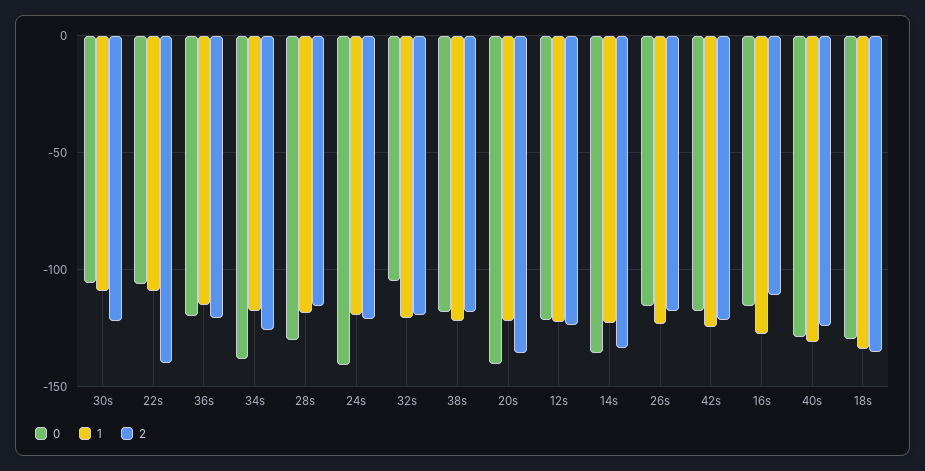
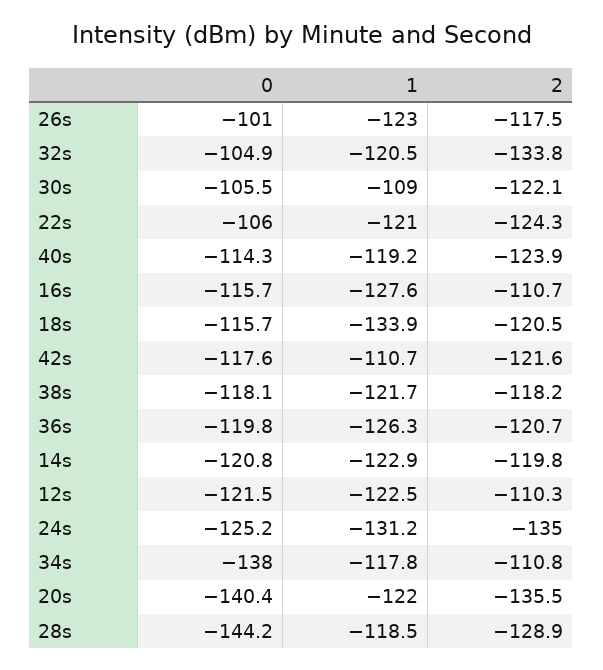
1, 22s: -110 -> -121
2, 22s: -140 -> -124.3
1, 36s: -115 -> -126.3
2, 34s: -125 -> -110.8
0, 28s: -130 -> -144.2
2, 28s: -115 -> -128.9
0, 24s: -140 -> -125.2
1, 24s: -120 -> -131.2
2, 24s: -120 -> -135
2, 32s: -120 -> -133.8
2, 12s: -125 -> -110.3
0, 14s: -135 -> -120.8
2, 14s: -135 -> -119.8
0, 26s: -115 -> -101
1, 42s: -125 -> -110.7
0, 40s: -130 -> -114.3
1, 40s: -130 -> -119.2
0, 18s: -130 -> -115.7
2, 18s: -135 -> -120.5

